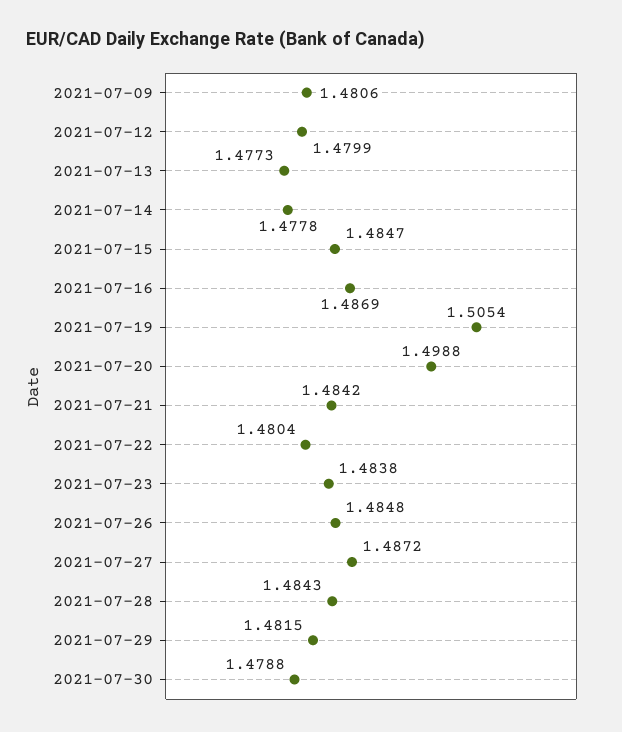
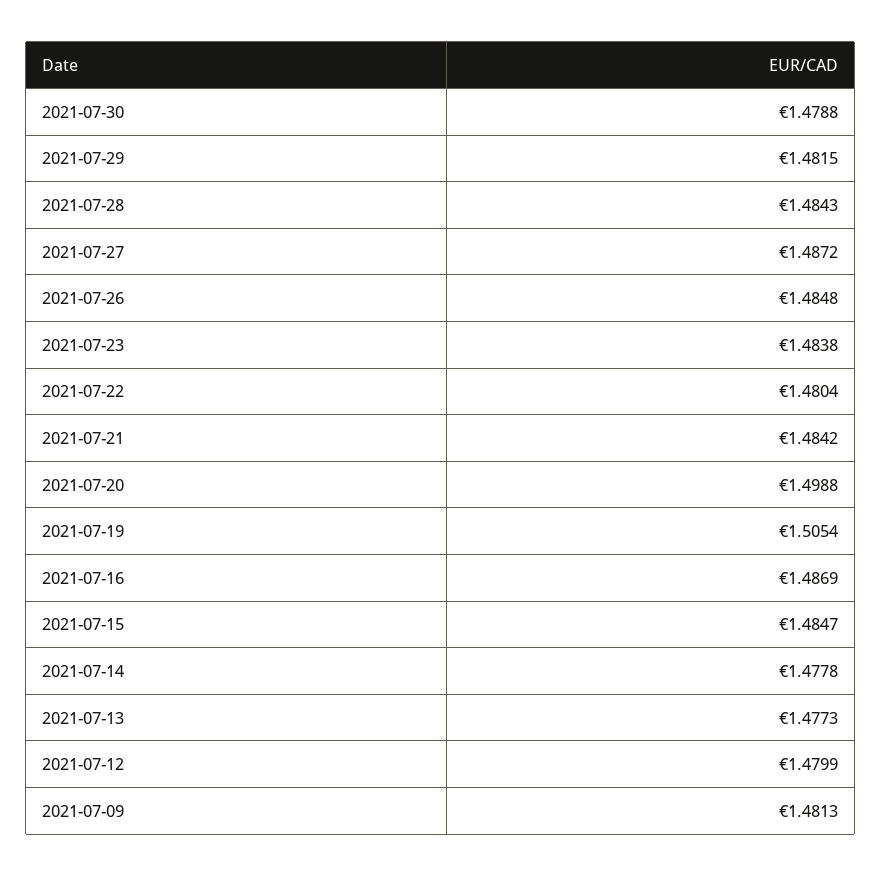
2021-07-09: 1.4806 -> 1.4813

